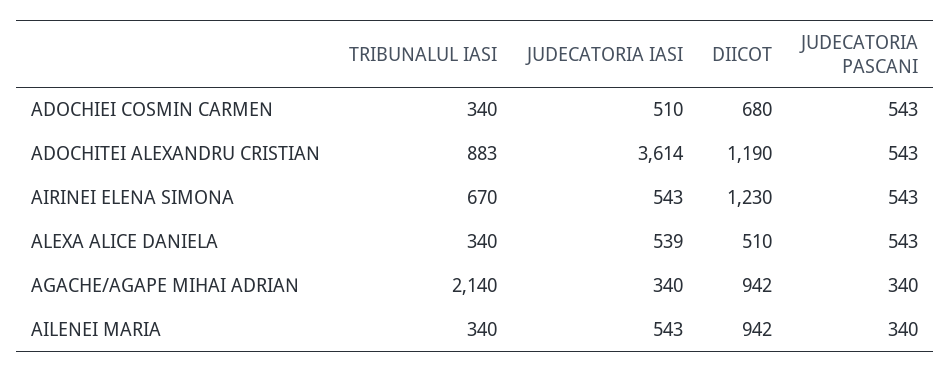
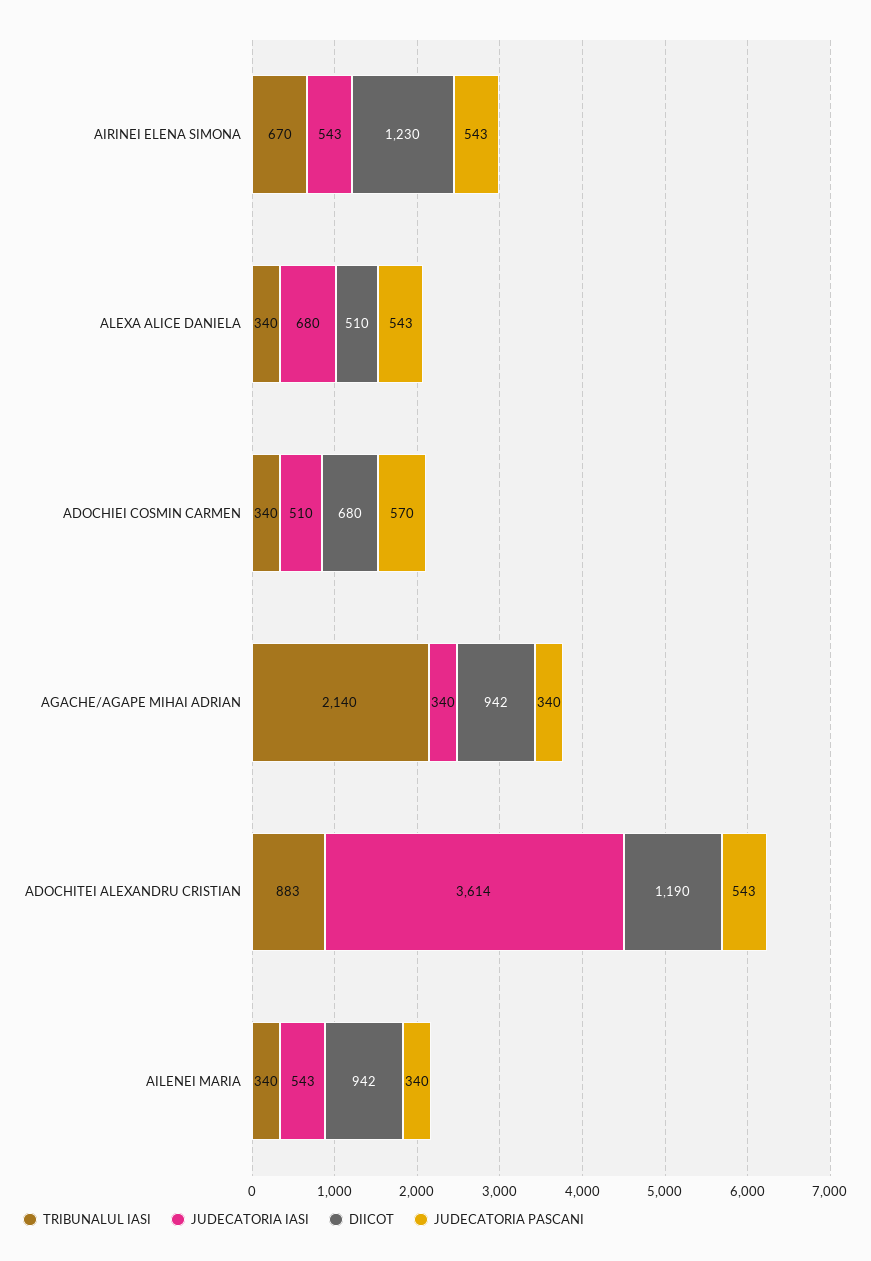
JUDECATORIA PASCANI, ADOCHIEI COSMIN CARMEN: 543 -> 570
JUDECATORIA IASI, ALEXA ALICE DANIELA: 539 -> 680

